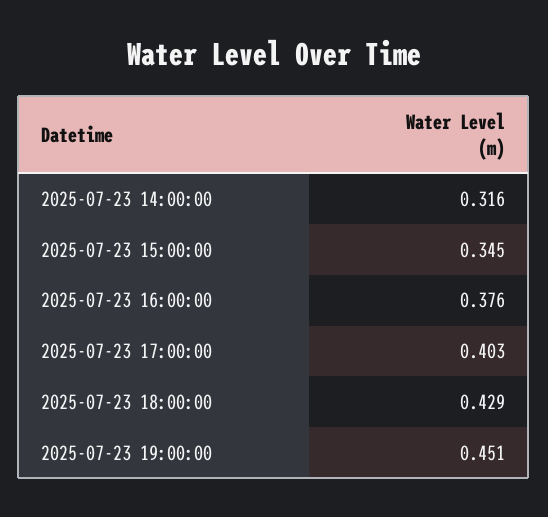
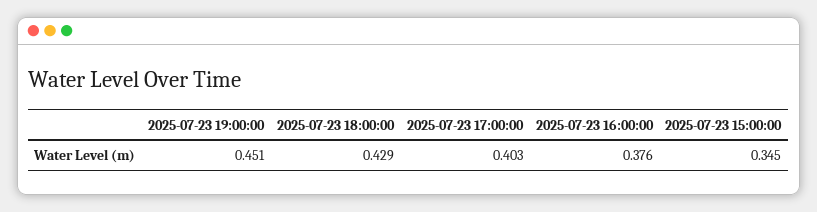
2025-07-23 14:00:00: 0.316 -> none

